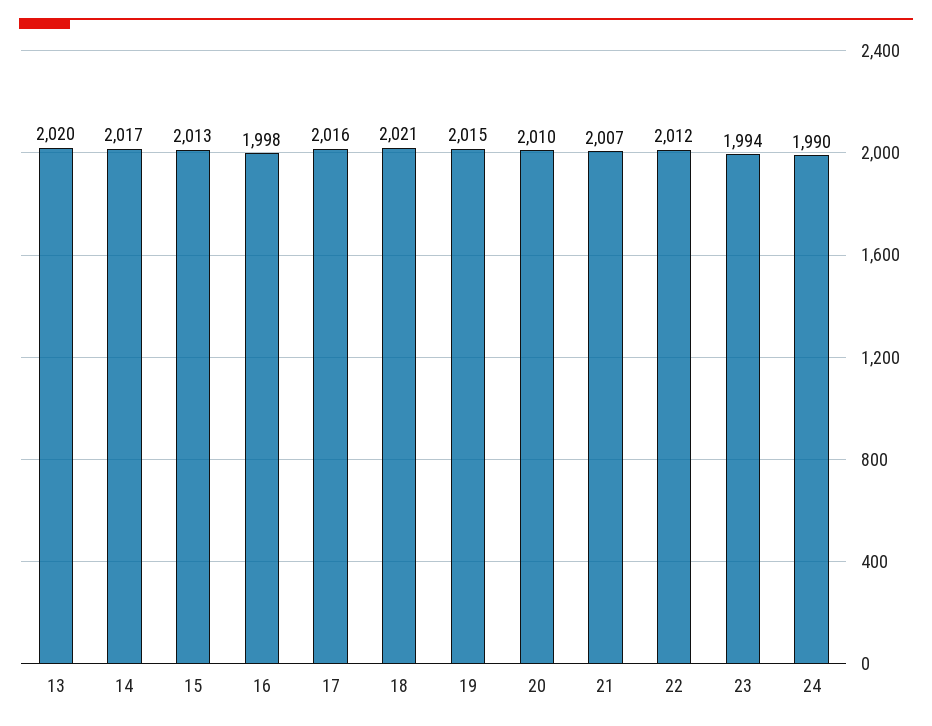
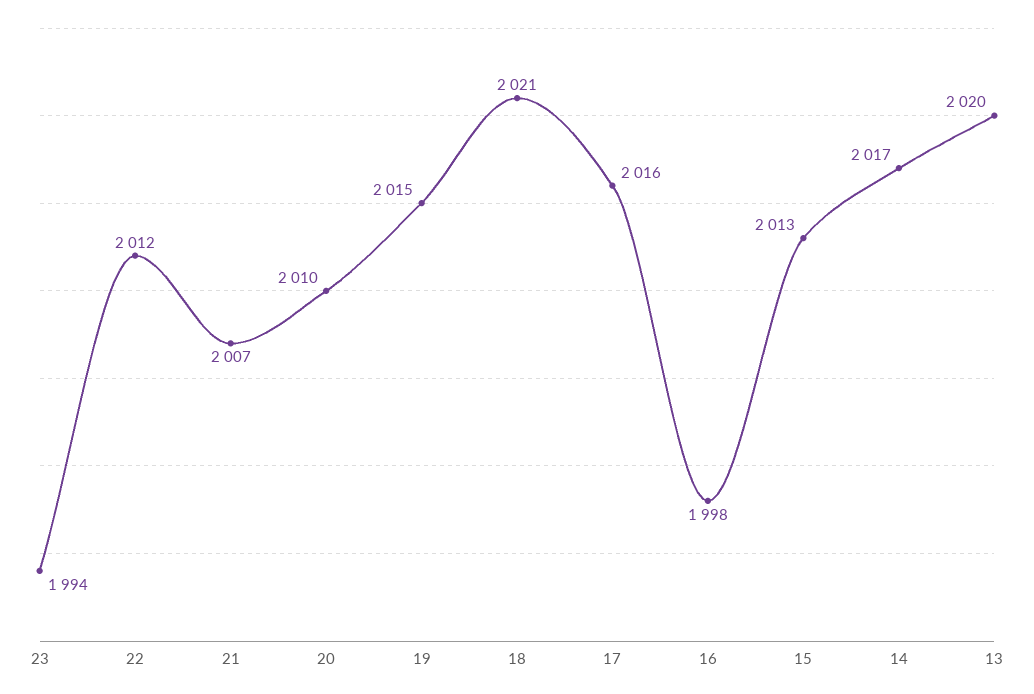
24: 1990 -> none

